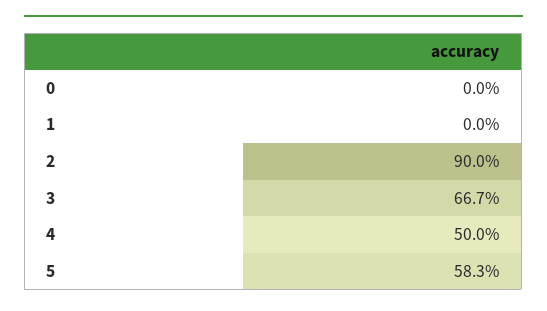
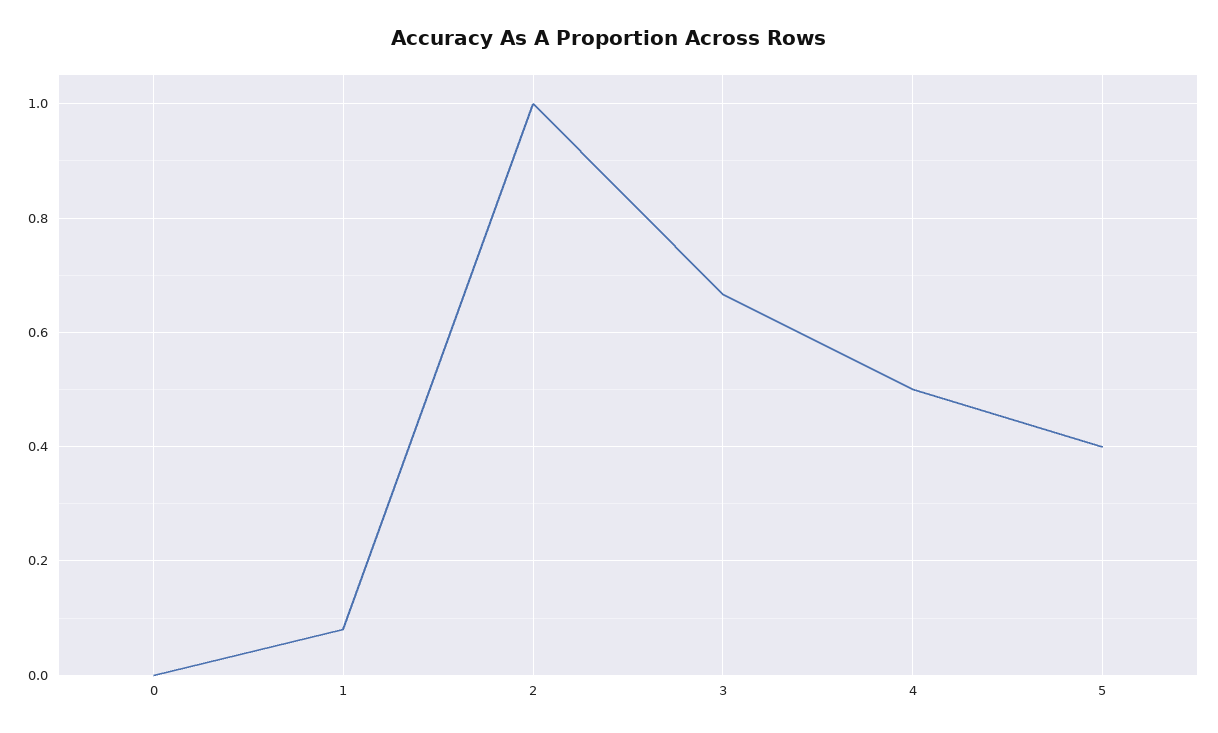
1: 0 -> 0.08
2: 0.9 -> 1
5: 0.583 -> 0.4

